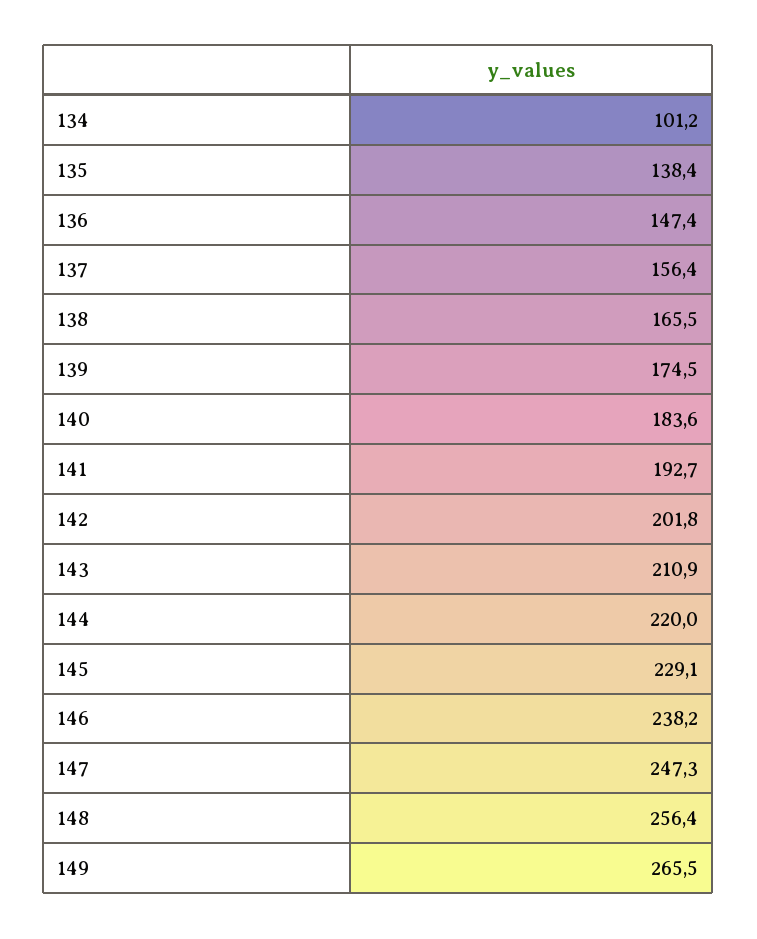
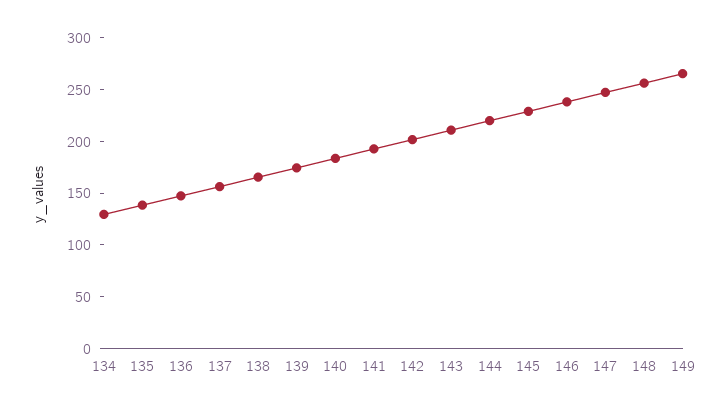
134: 101.2 -> 130

